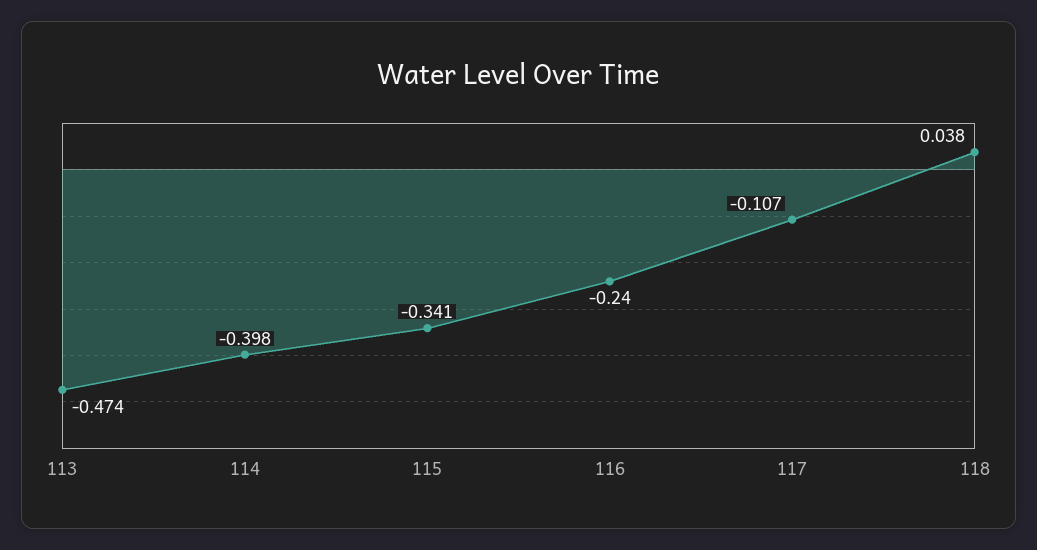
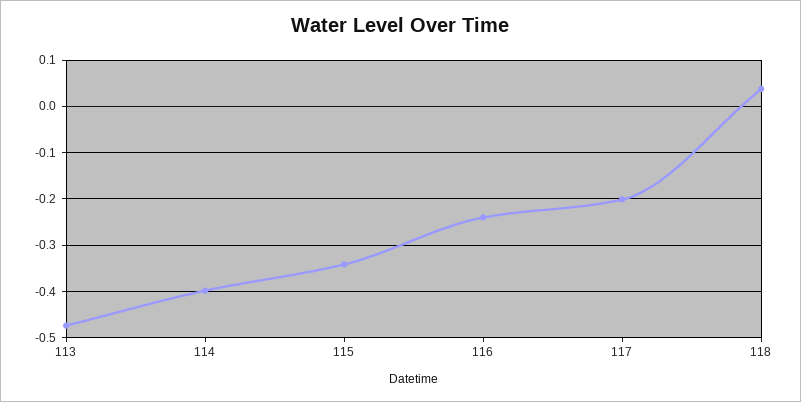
117: -0.107 -> -0.2

